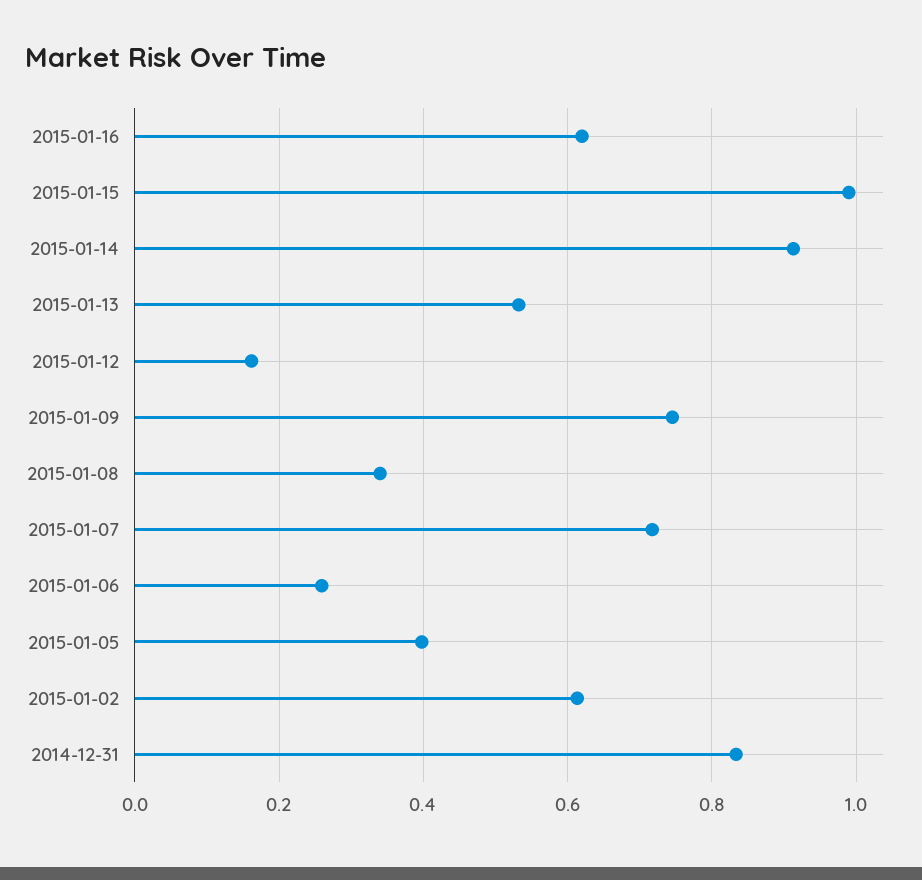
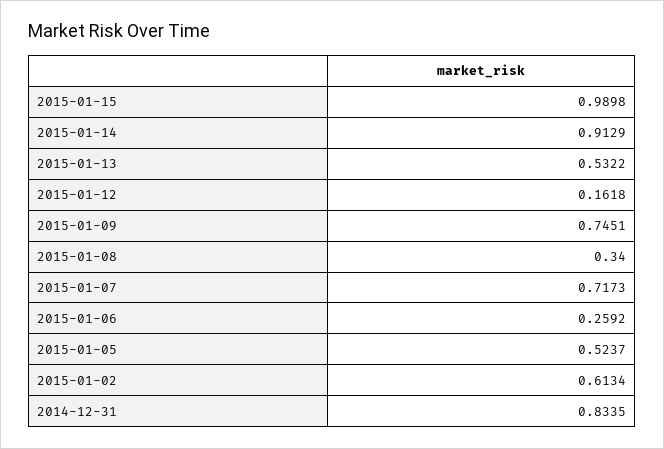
2015-01-16: 0.62 -> none
2015-01-05: 0.4 -> 0.5237

